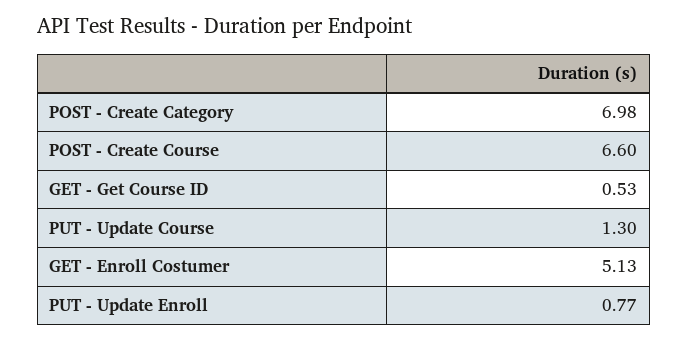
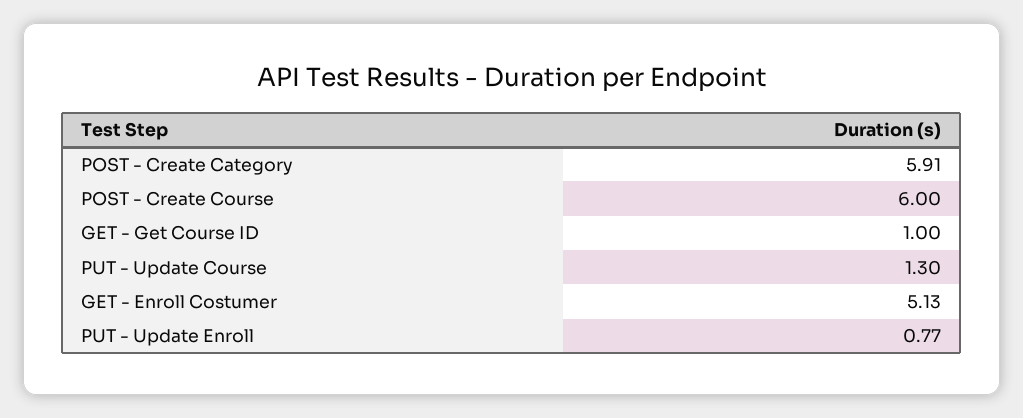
POST - Create Category: 6.98 -> 5.91
POST - Create Course: 6.6 -> 6
GET - Get Course ID: 0.53 -> 1

